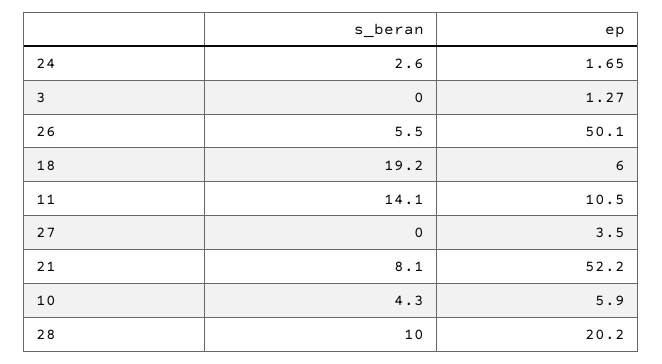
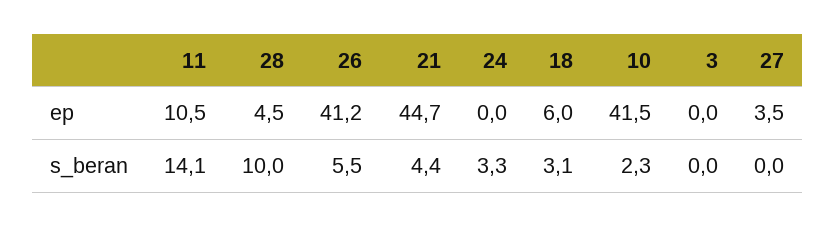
s_beran, 24: 2.6 -> 3.3
ep, 24: 1.65 -> 0
ep, 3: 1.27 -> 0
ep, 26: 50.1 -> 41.2
s_beran, 18: 19.2 -> 3.1
s_beran, 21: 8.1 -> 4.4
ep, 21: 52.2 -> 44.7
s_beran, 10: 4.3 -> 2.3
ep, 10: 5.9 -> 41.5
ep, 28: 20.2 -> 4.5

